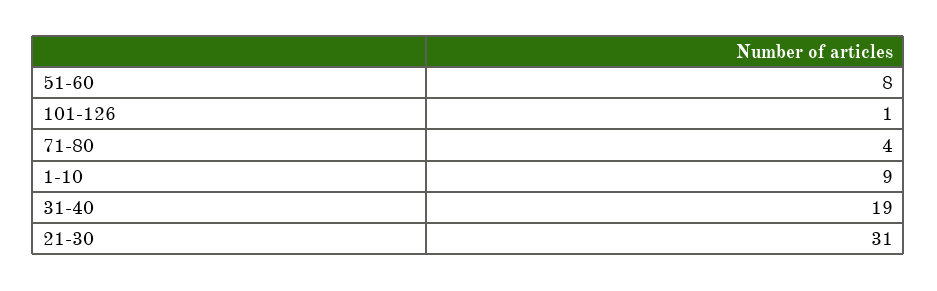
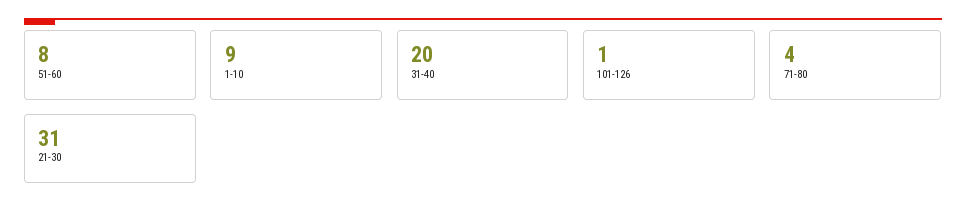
31-40: 19 -> 20

